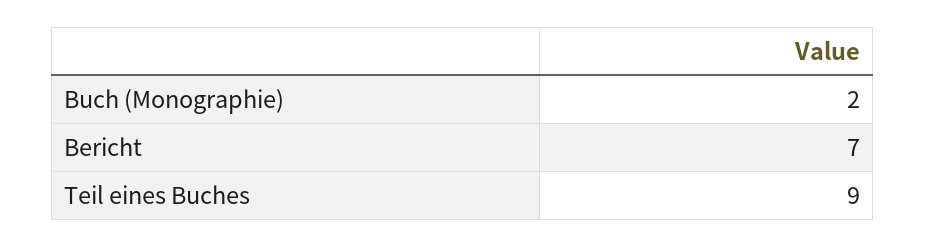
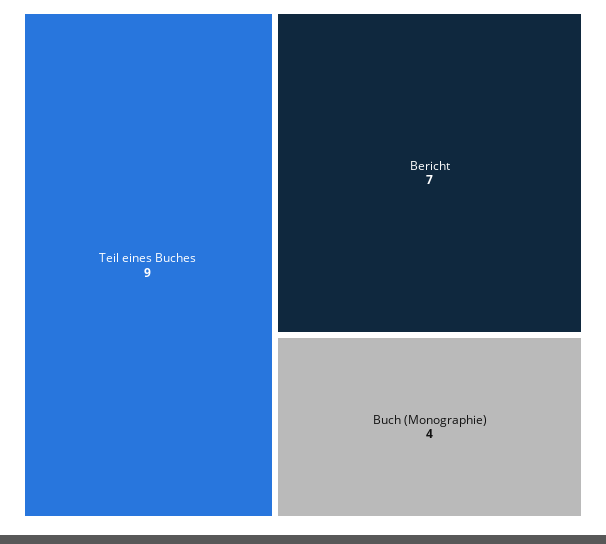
Buch (Monographie): 2 -> 4

